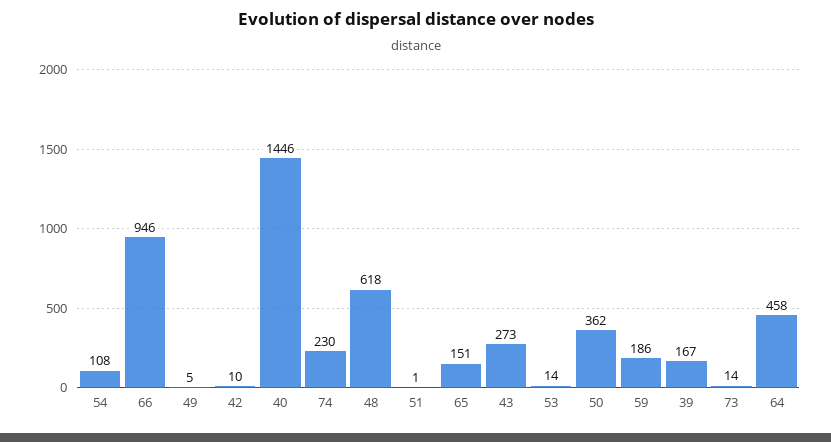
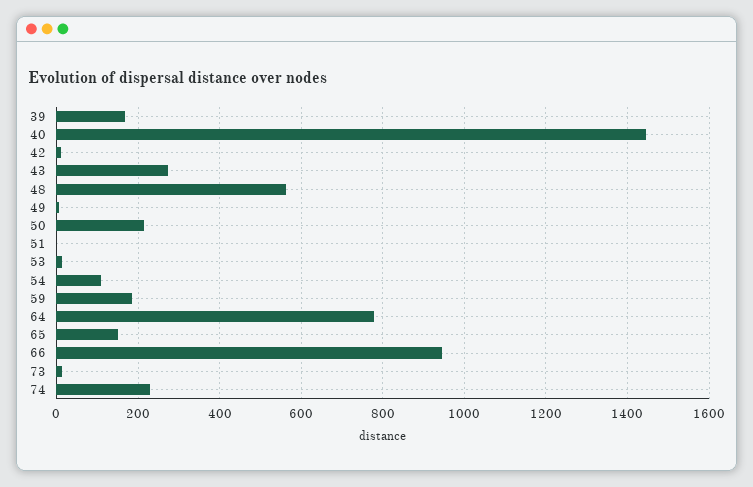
48: 618 -> 560
50: 362 -> 220
64: 458 -> 780

